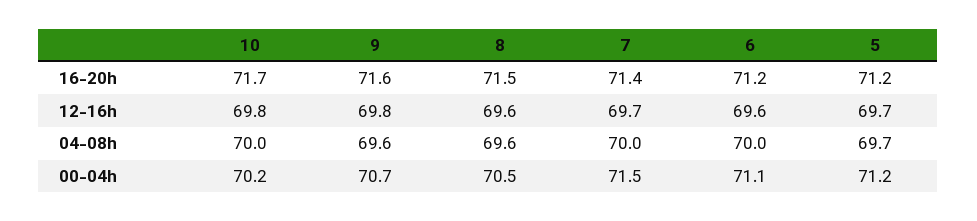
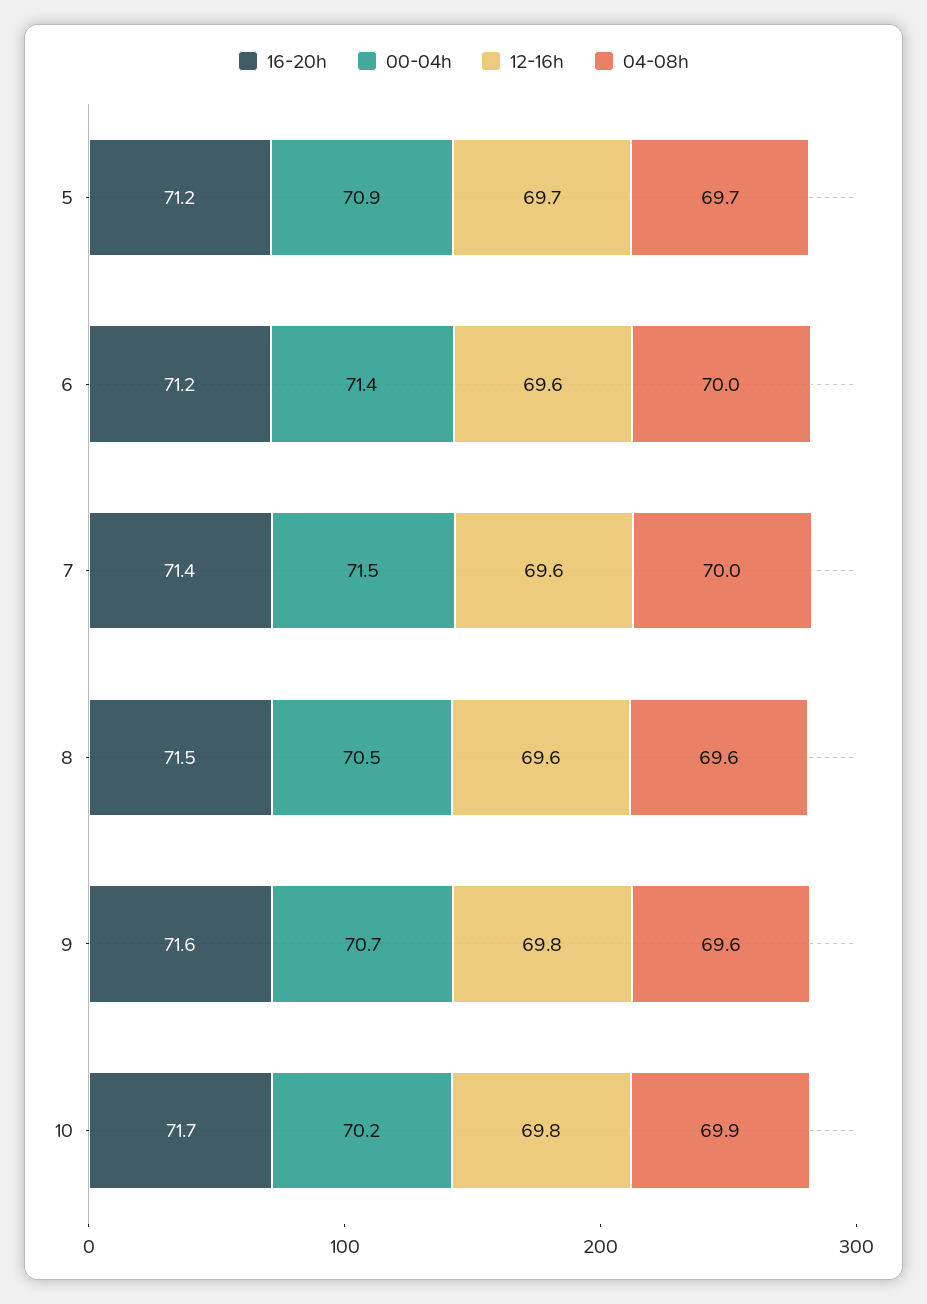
12-16h, 7: 69.7 -> 69.6
04-08h, 10: 70 -> 69.9
00-04h, 6: 71.1 -> 71.4
00-04h, 5: 71.2 -> 70.9

